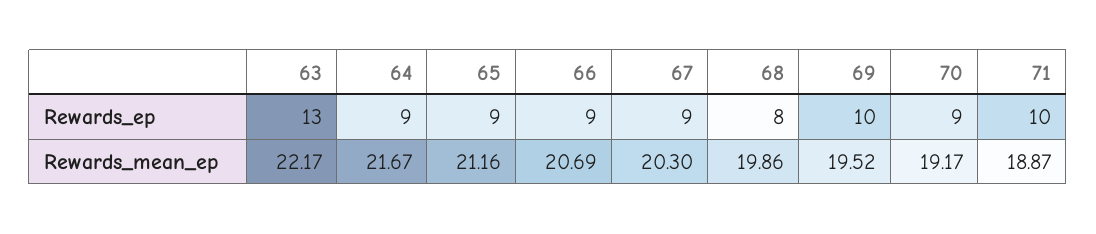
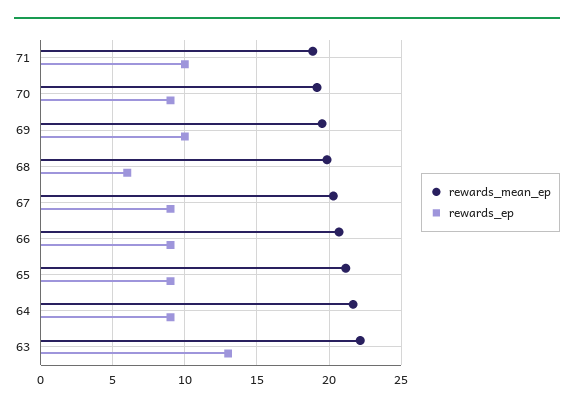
Rewards_ep, 68: 8 -> 6

